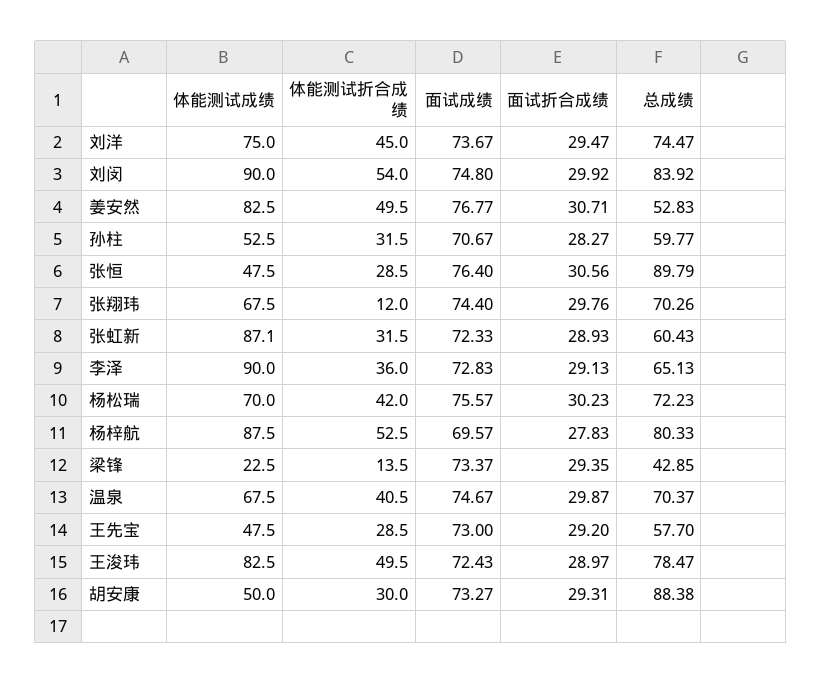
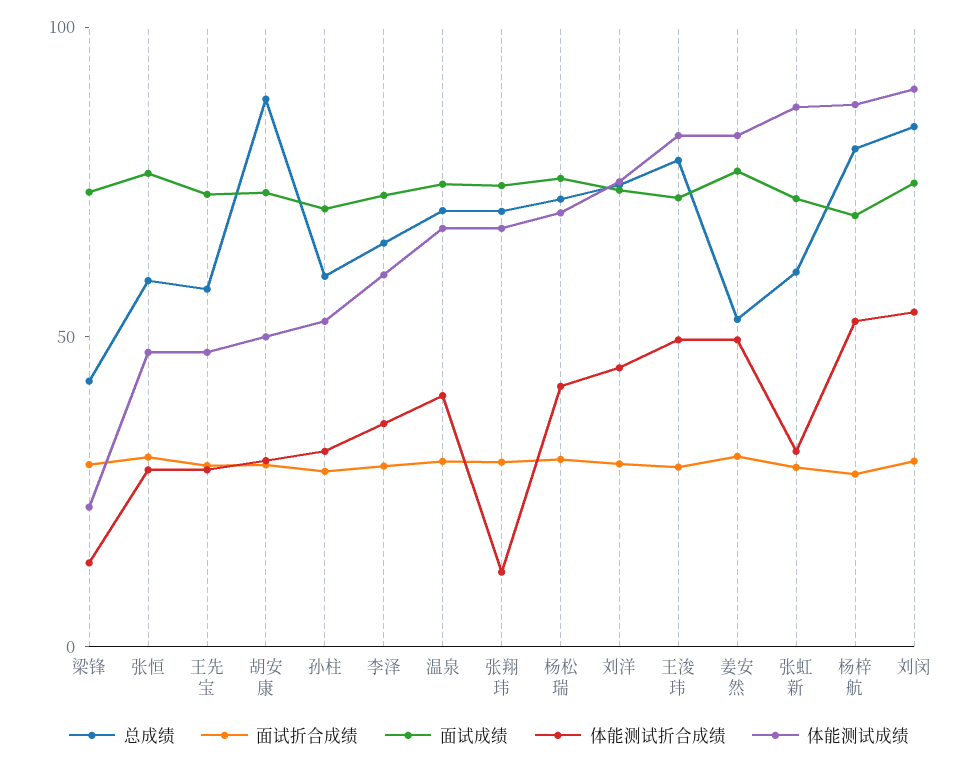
总成绩, 张恒: 89.79 -> 60
体能测试成绩, 李泽: 90 -> 60

